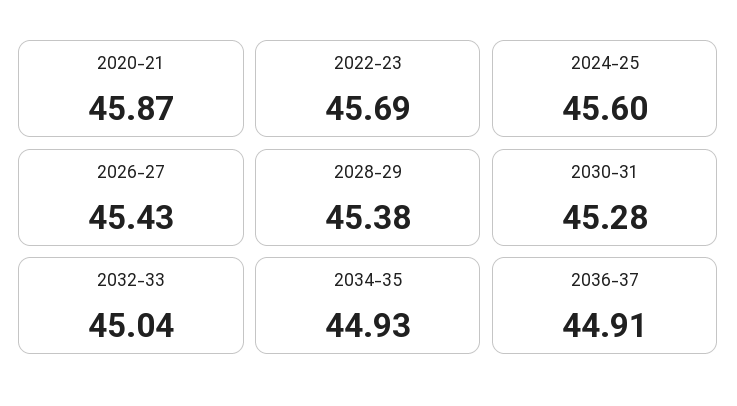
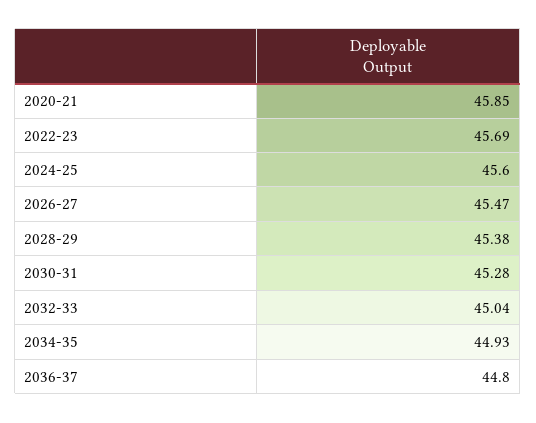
2020-21: 45.87 -> 45.85
2026-27: 45.43 -> 45.47
2036-37: 44.91 -> 44.8

